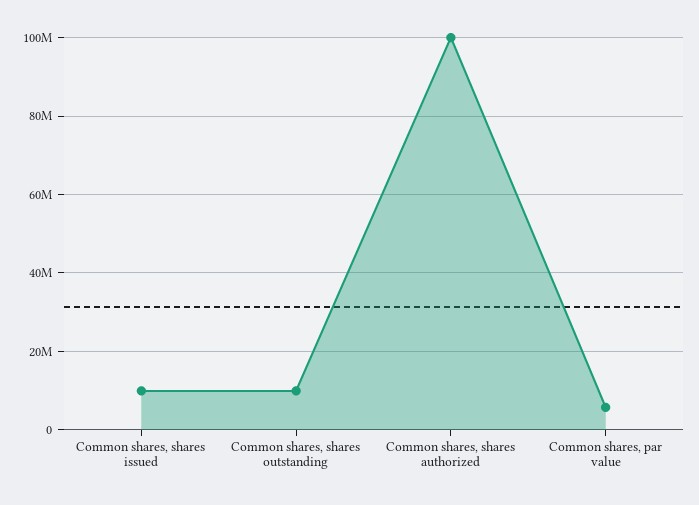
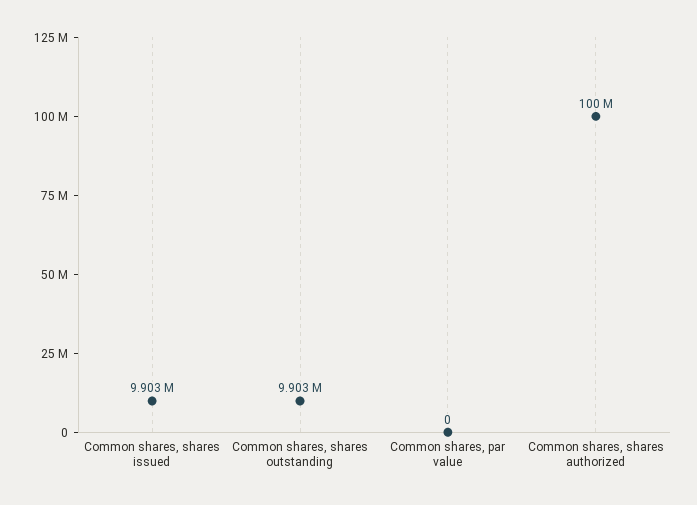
Common shares, par value: 6000000 -> 0

